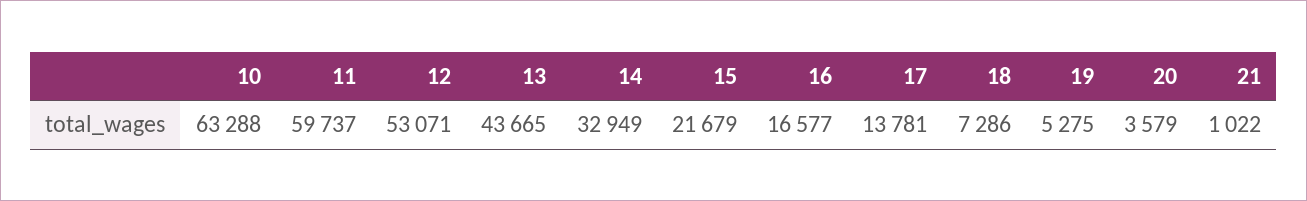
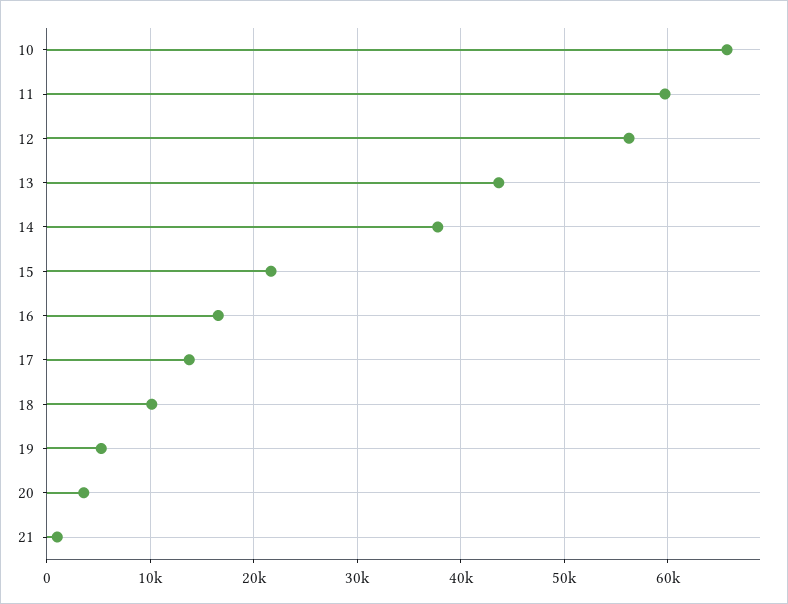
10: 63288 -> 66000
12: 53071 -> 56000
14: 32949 -> 38000
18: 7286 -> 10000

